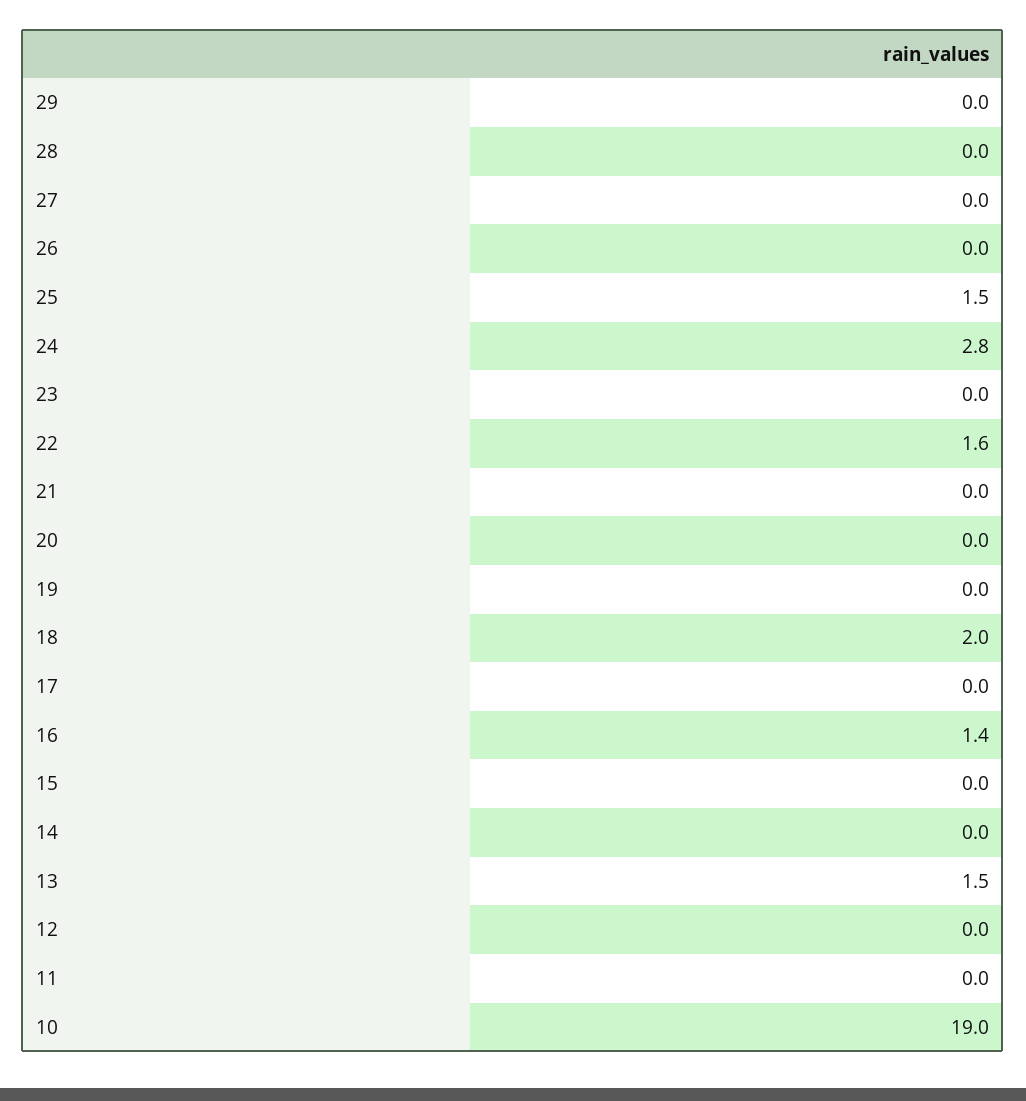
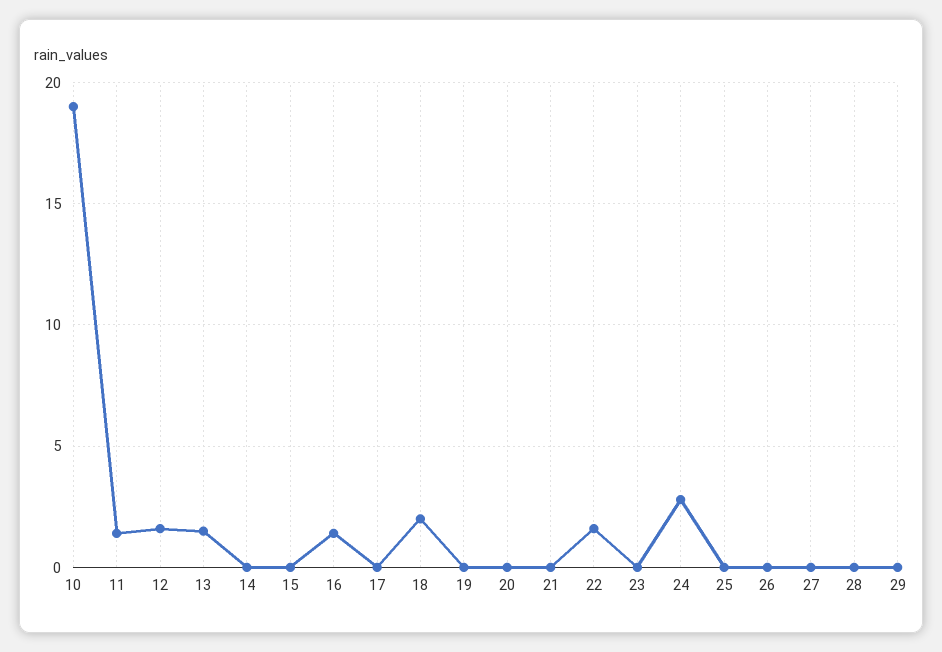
25: 1.5 -> 0
12: 0 -> 1.5
11: 0 -> 1.5

